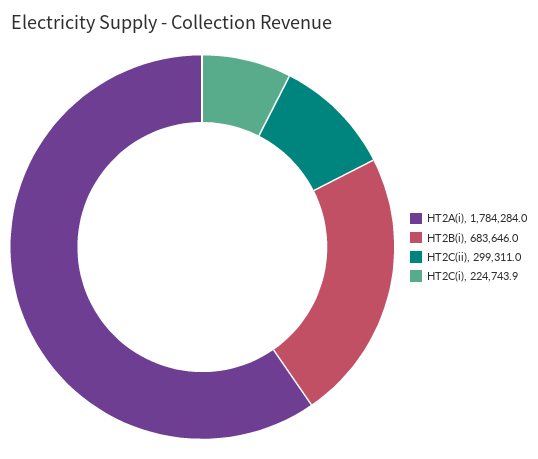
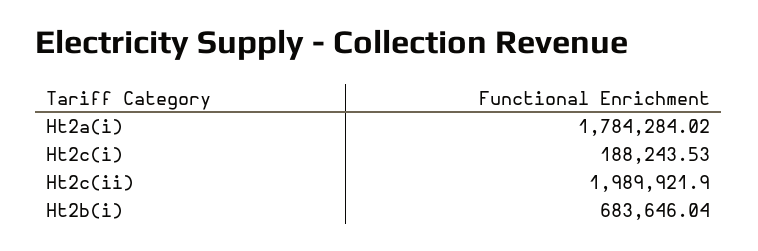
HT2C(ii): 299311 -> 1989921.9
HT2C(i): 224743.9 -> 188243.53

